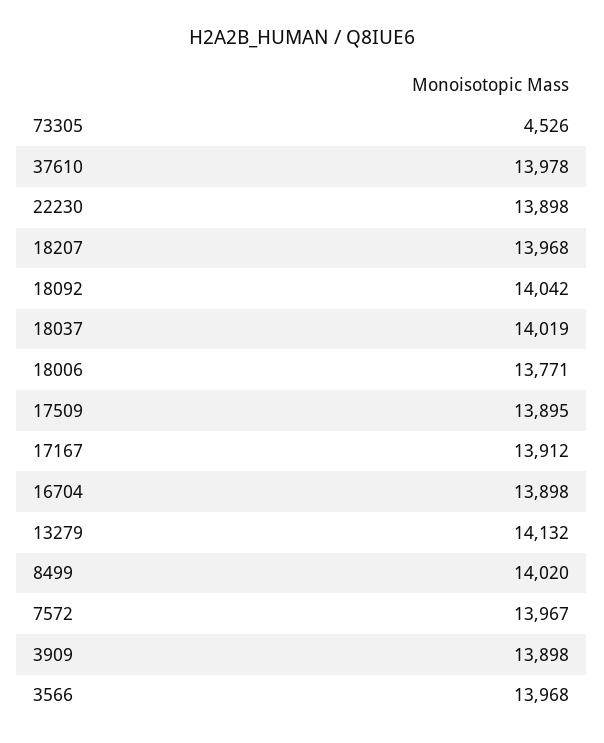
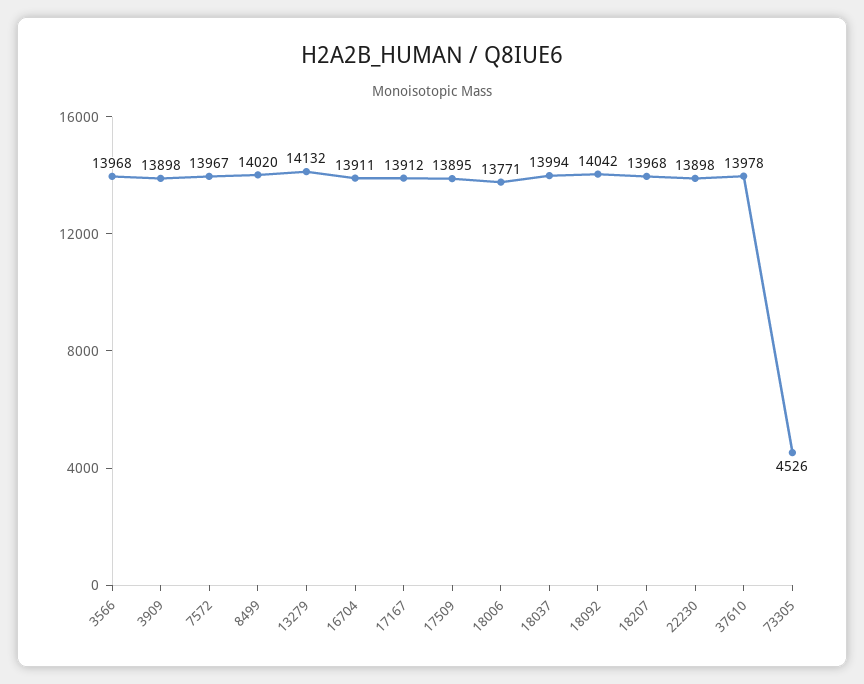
18037: 14019 -> 13994
16704: 13898 -> 13911

